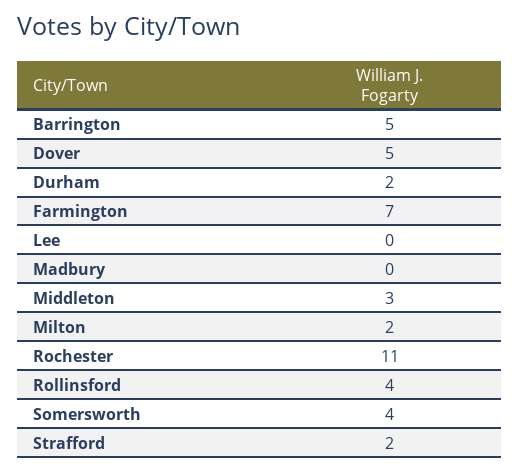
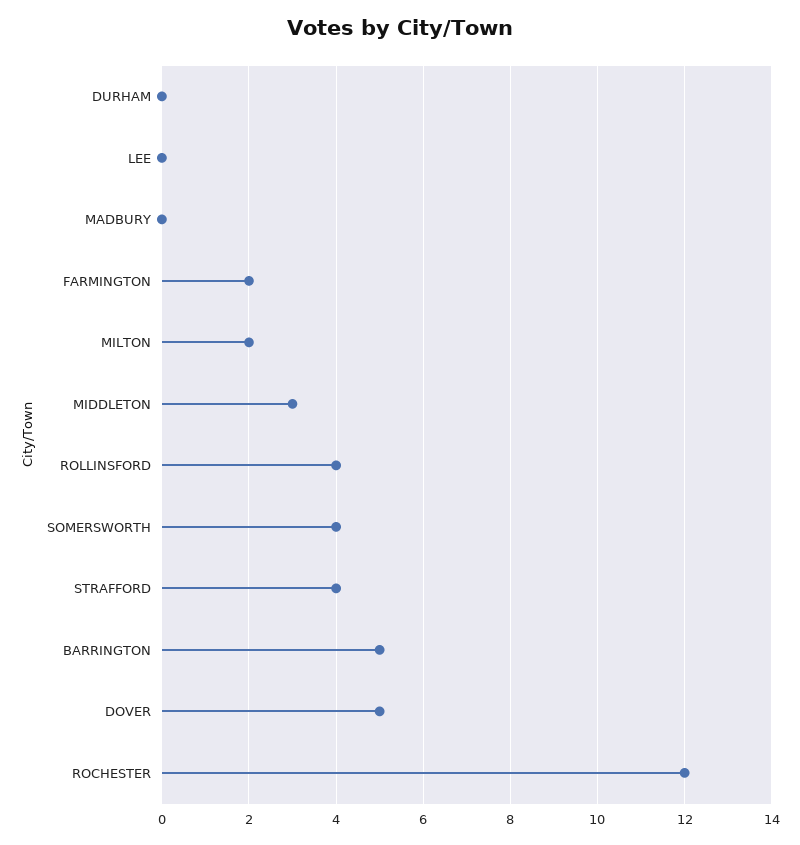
Durham: 2 -> 0
Farmington: 7 -> 2
Rochester: 11 -> 12
Strafford: 2 -> 4

